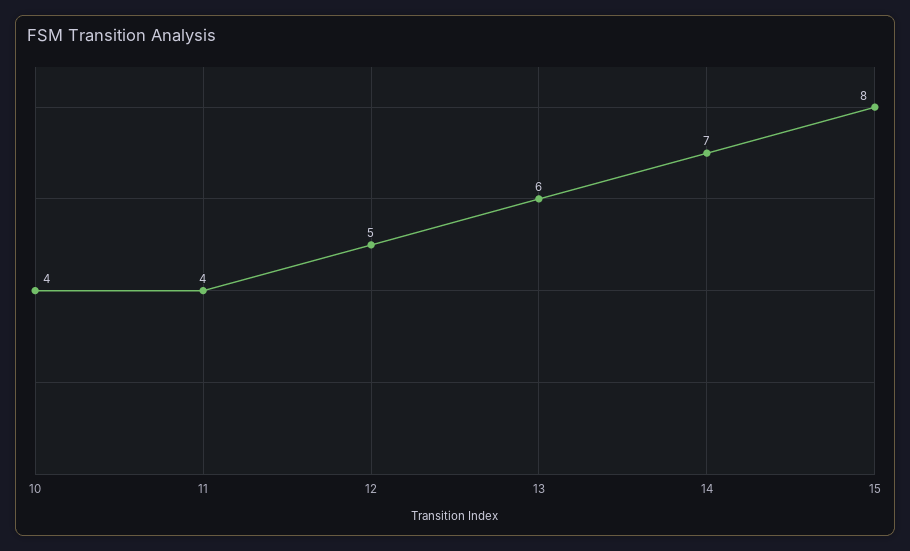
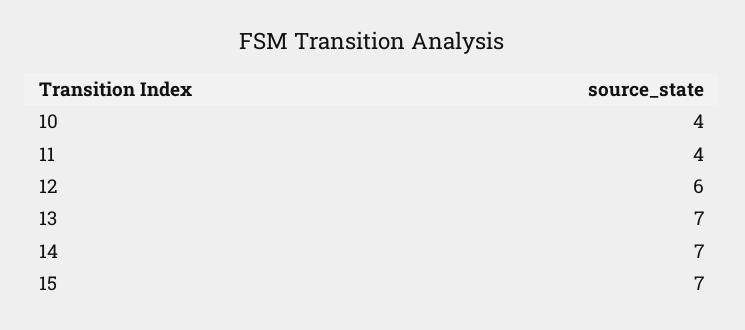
12: 5 -> 6
13: 6 -> 7
15: 8 -> 7

